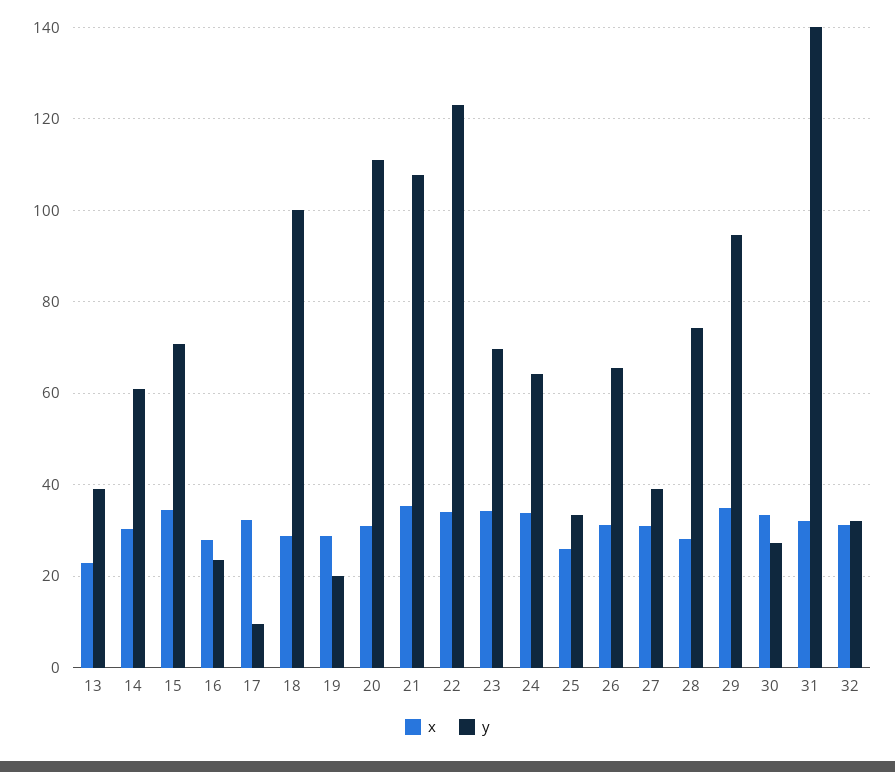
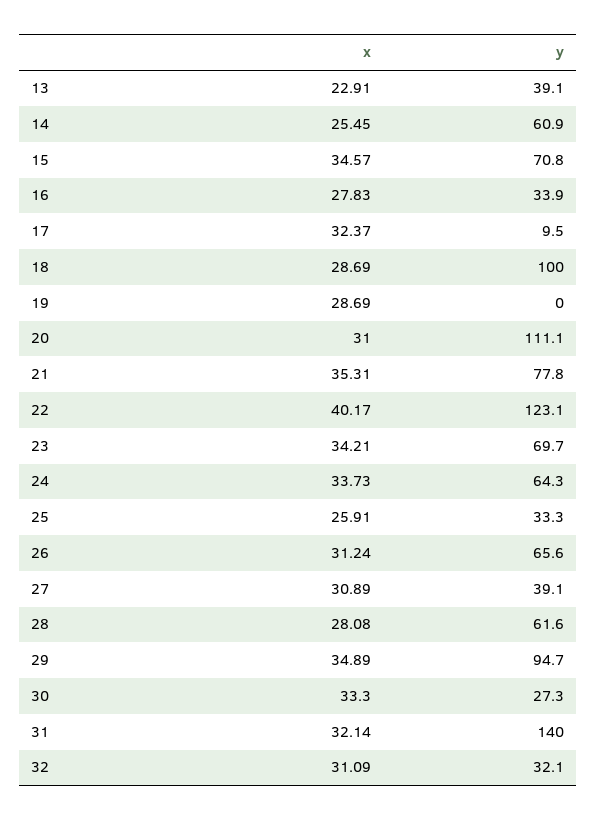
x, 14: 30 -> 25.45
y, 16: 24 -> 33.9
y, 19: 20 -> 0
y, 21: 108 -> 77.8
x, 22: 34 -> 40.17
y, 28: 74 -> 61.6

